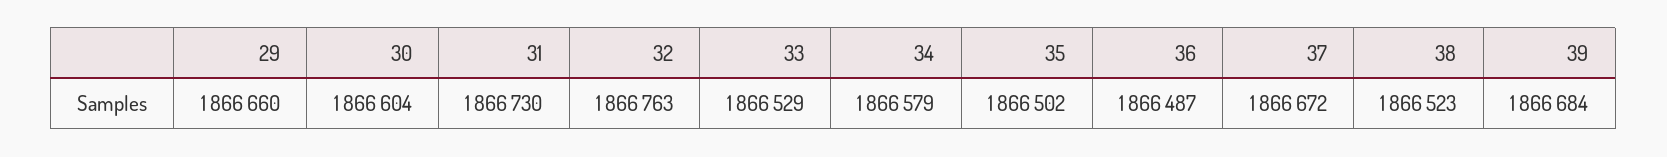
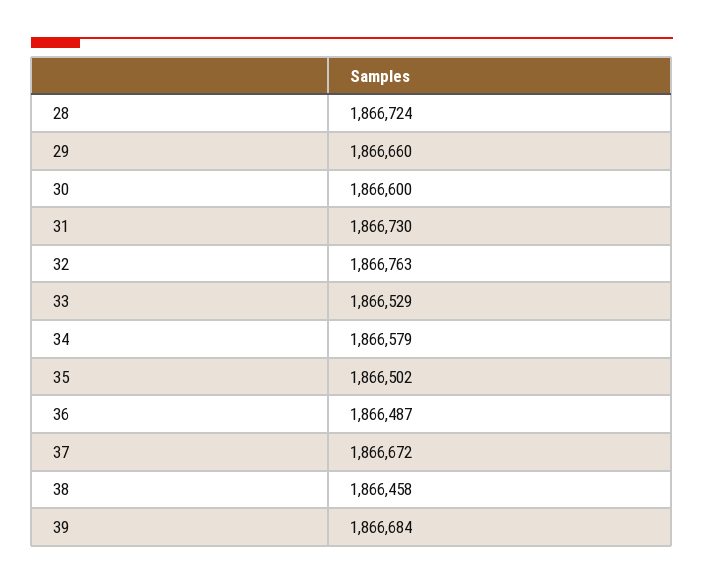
30: 1866604 -> 1866600
38: 1866523 -> 1866458
28: none -> 1866724

